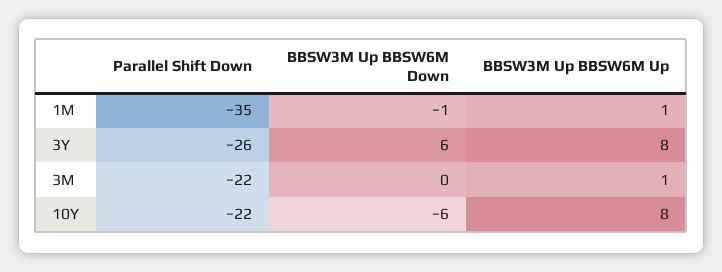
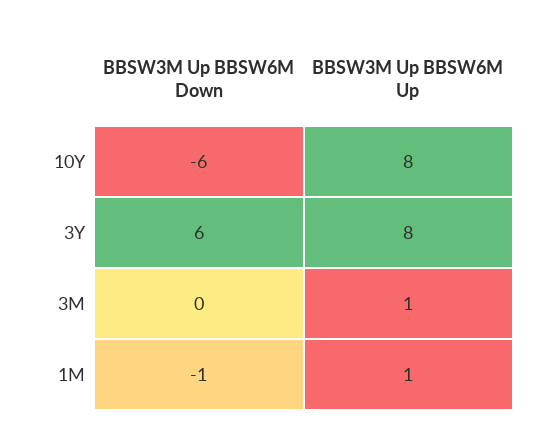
Parallel Shift Down, 1M: -35 -> none
Parallel Shift Down, 3Y: -26 -> none
Parallel Shift Down, 3M: -22 -> none
Parallel Shift Down, 10Y: -22 -> none

